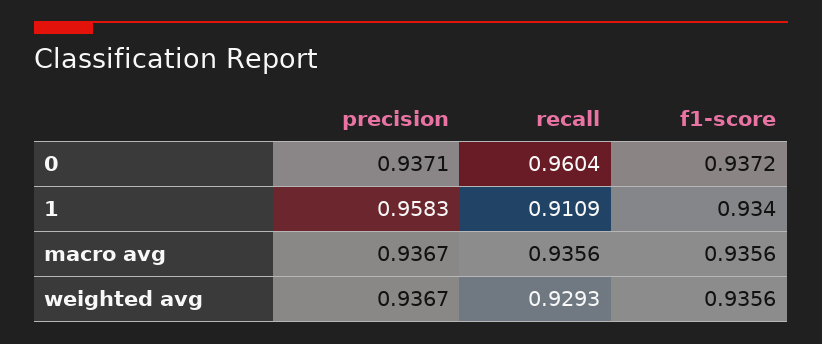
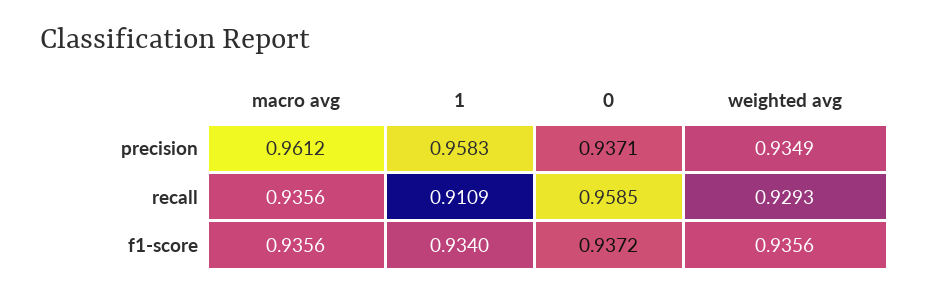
recall, 0: 0.9604 -> 0.9585
precision, macro avg: 0.9367 -> 0.9612
precision, weighted avg: 0.9367 -> 0.9349

